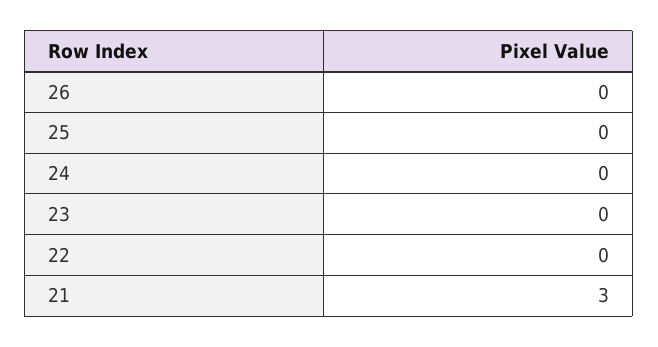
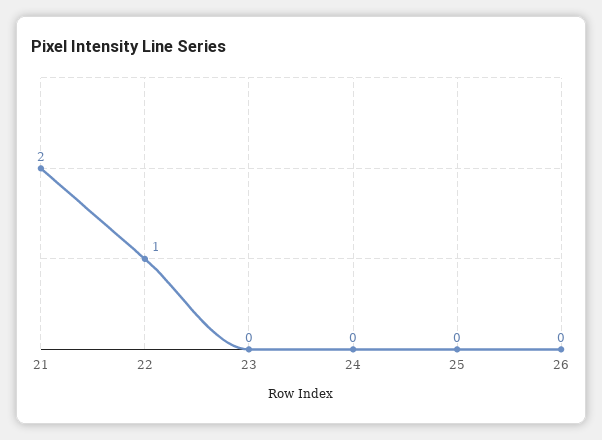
22: 0 -> 1
21: 3 -> 2

